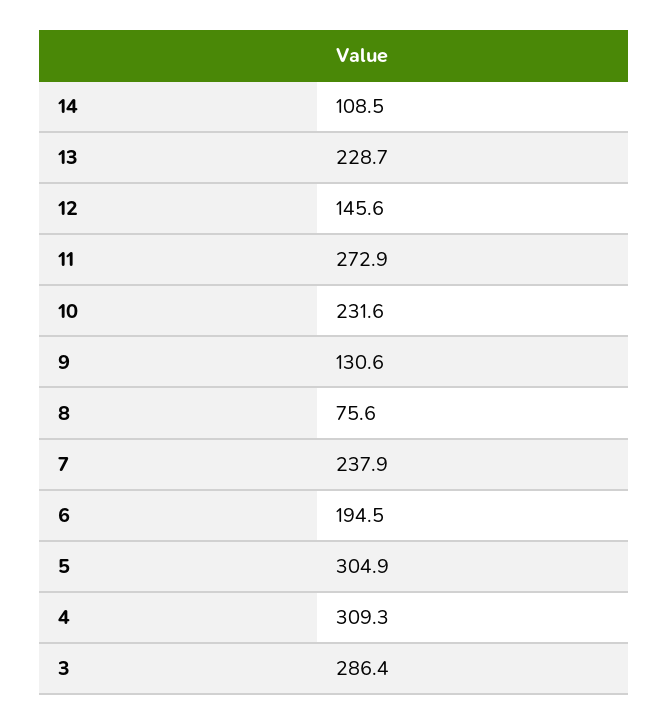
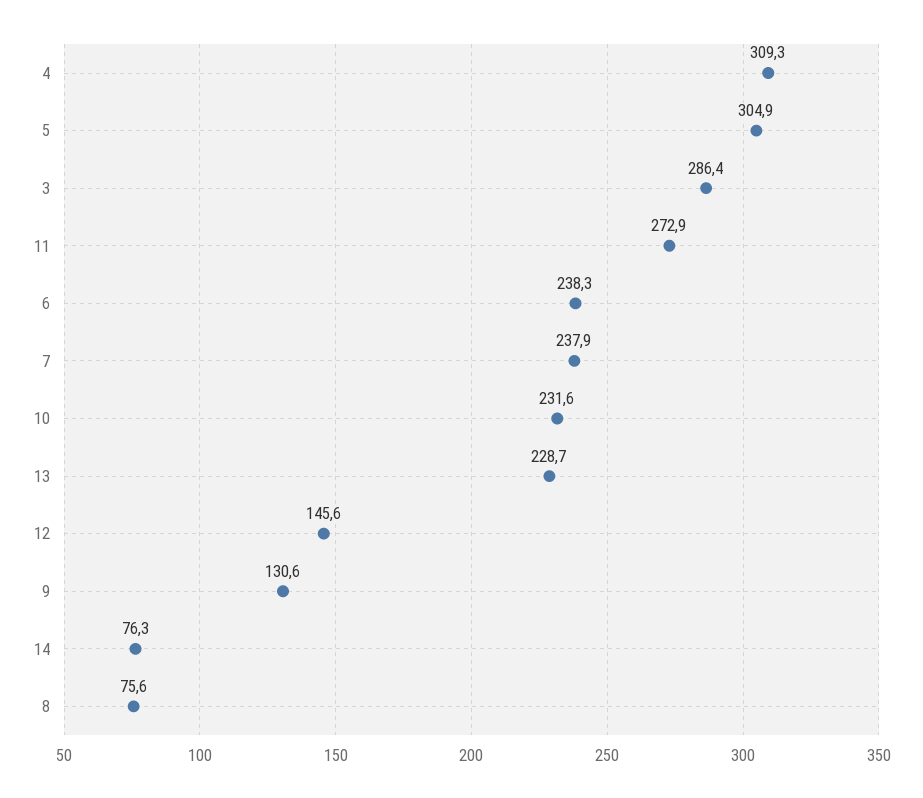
14: 108.5 -> 76.3
6: 194.5 -> 238.3

